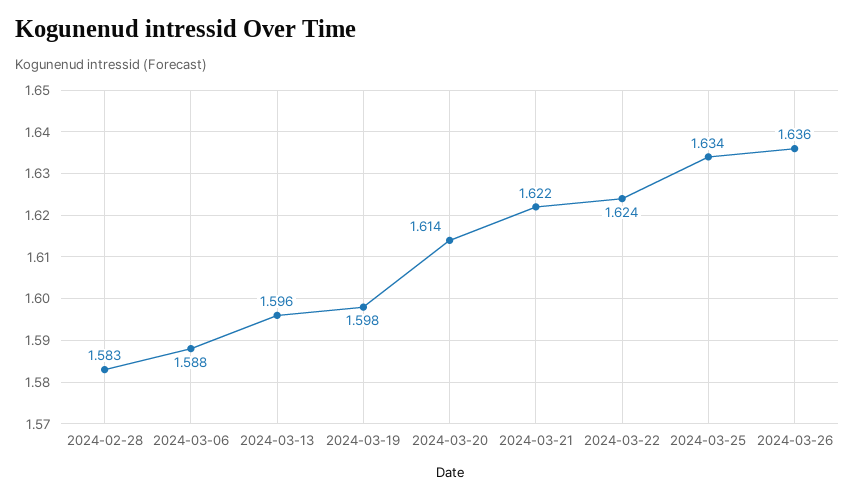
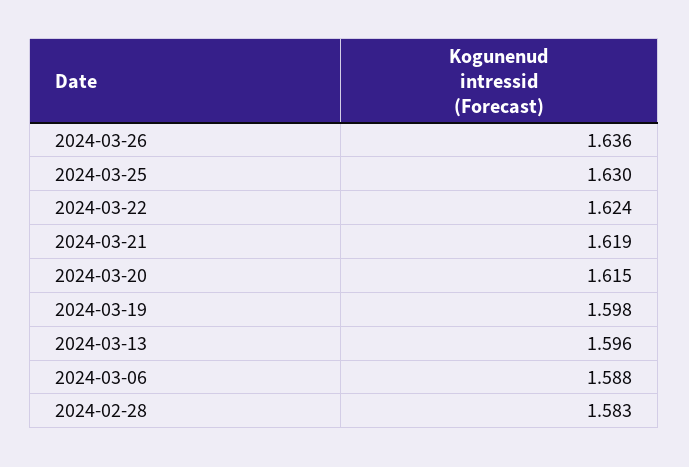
2024-03-20: 1.614 -> 1.615
2024-03-21: 1.622 -> 1.619
2024-03-25: 1.634 -> 1.63

